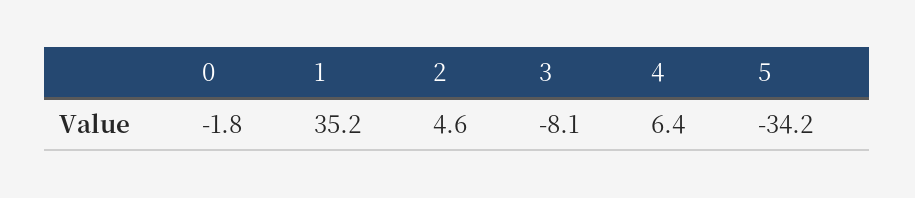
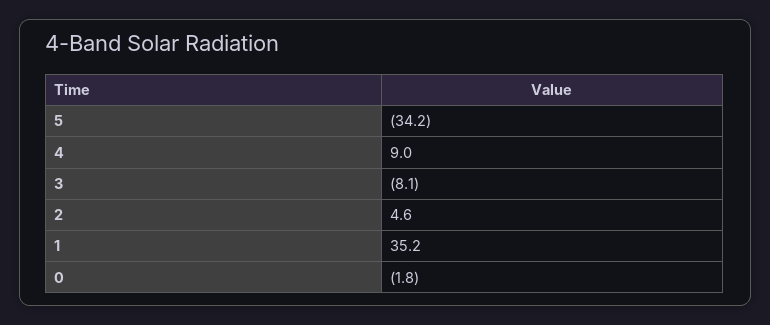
4: 6.4 -> 9

